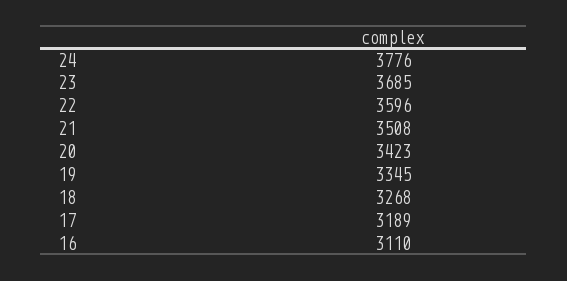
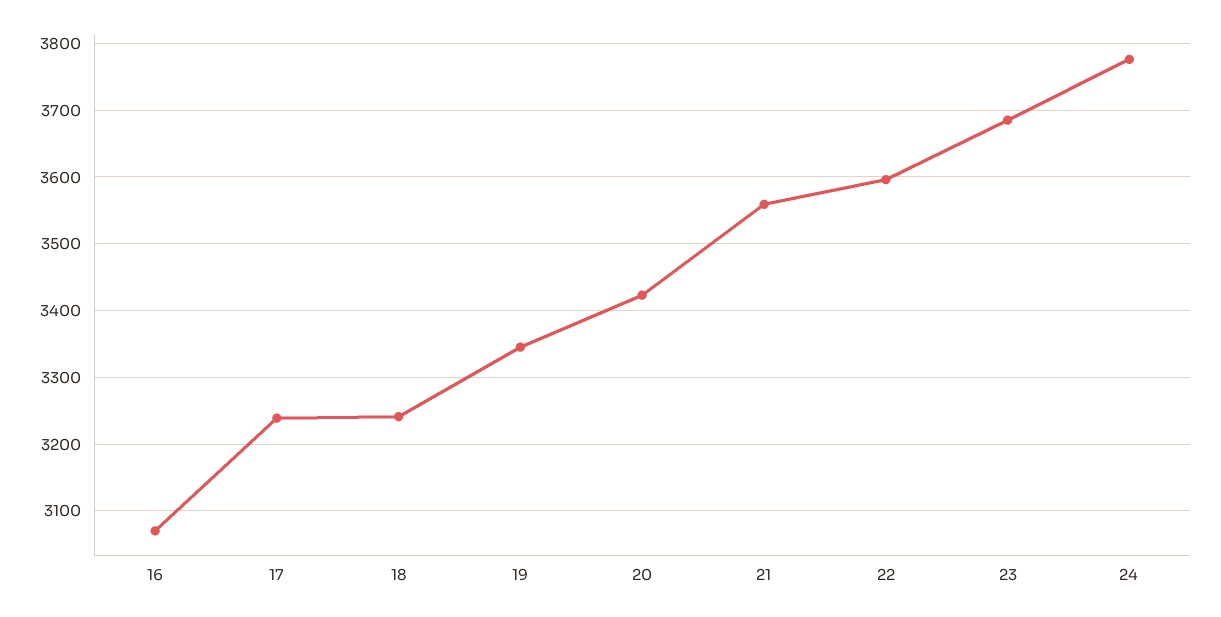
21: 3508 -> 3560
18: 3268 -> 3240
17: 3189 -> 3240
16: 3110 -> 3070

